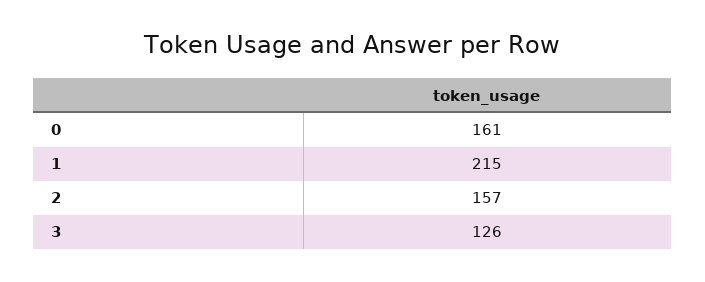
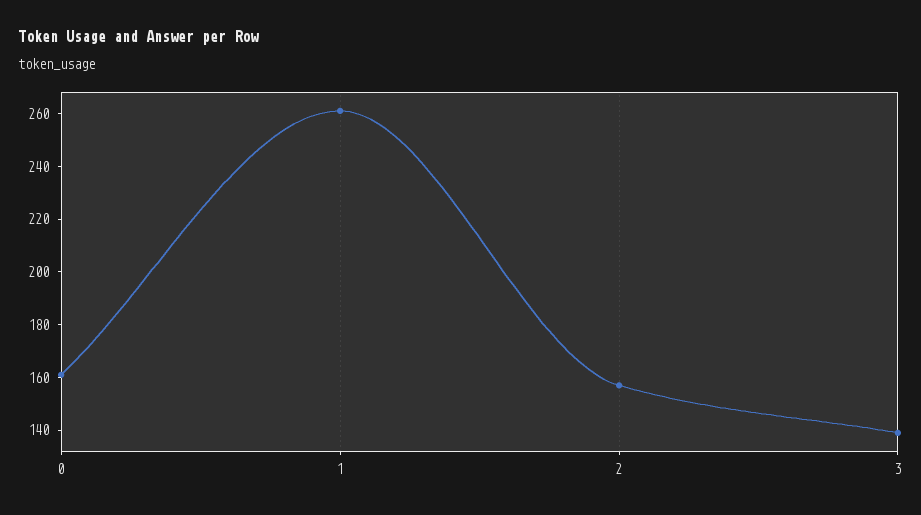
1: 215 -> 260
3: 126 -> 140

